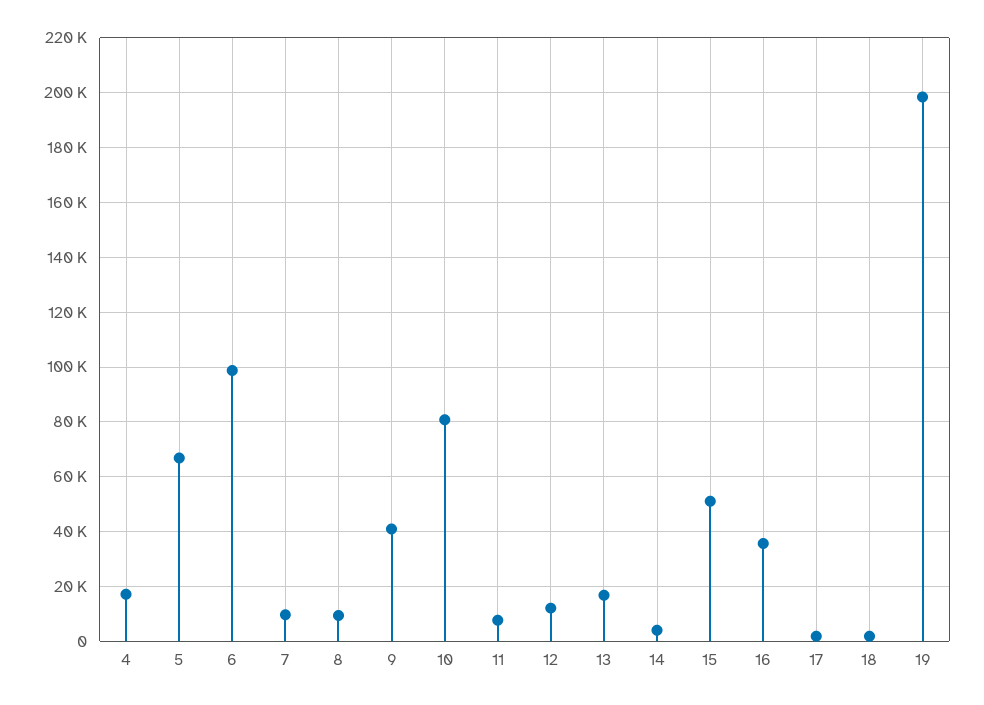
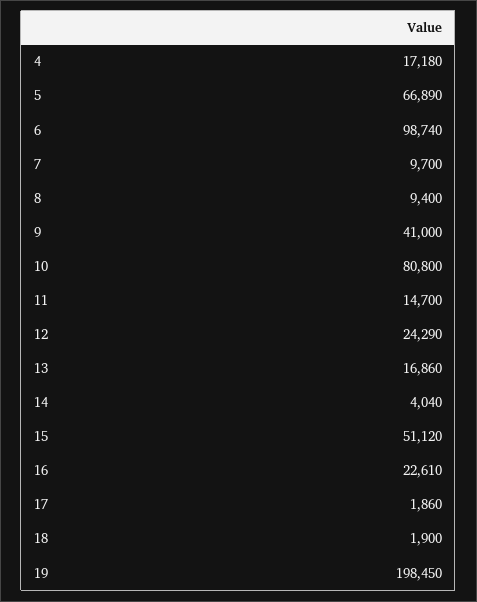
11: 7500 -> 14700
12: 12500 -> 24290
16: 35000 -> 22610

